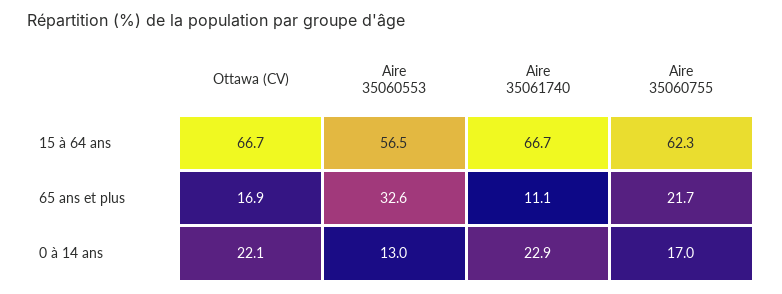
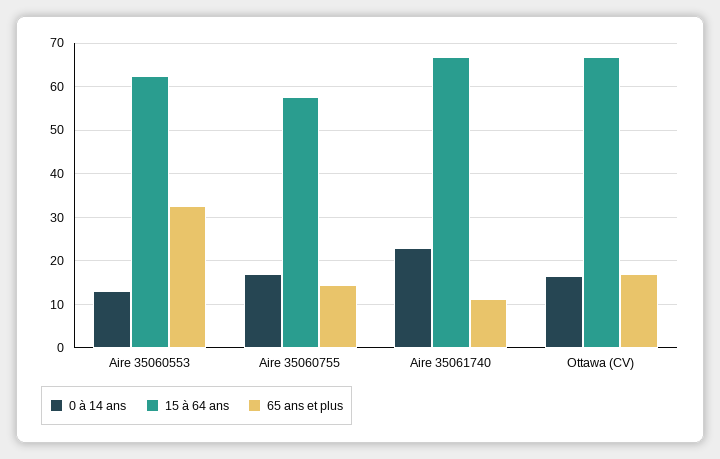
15 à 64 ans, Aire 35060553: 56.5 -> 62
15 à 64 ans, Aire 35060755: 62.3 -> 58
65 ans et plus, Aire 35060755: 21.7 -> 14
0 à 14 ans, Ottawa (CV): 22.1 -> 16

